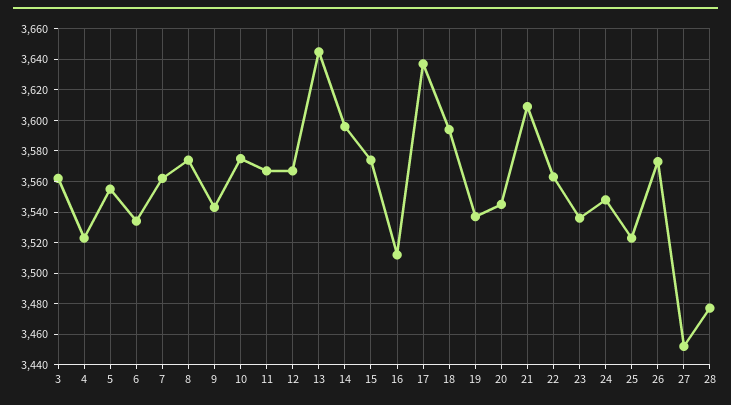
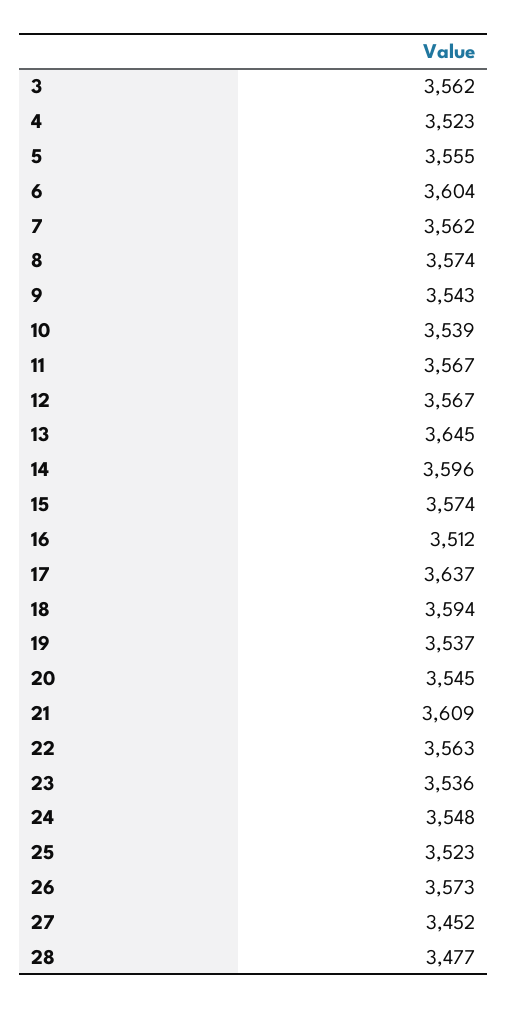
6: 3535 -> 3604
10: 3575 -> 3539

